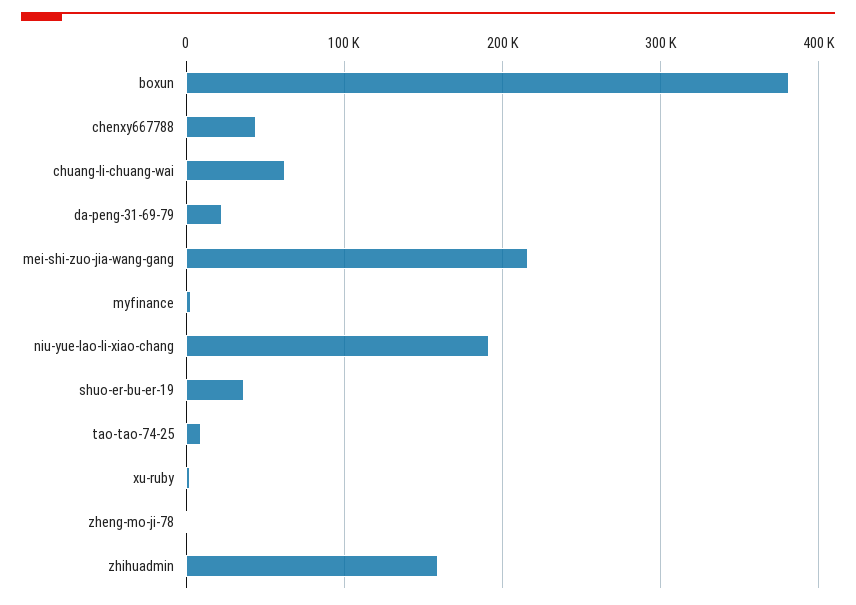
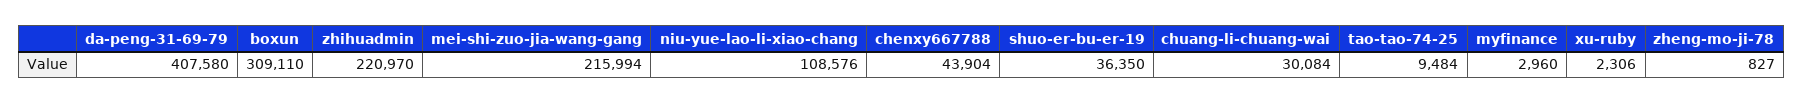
boxun: 380000 -> 309110
chuang-li-chuang-wai: 60000 -> 30084
da-peng-31-69-79: 20000 -> 407580
niu-yue-lao-li-xiao-chang: 190000 -> 108576
zhihuadmin: 160000 -> 220970

